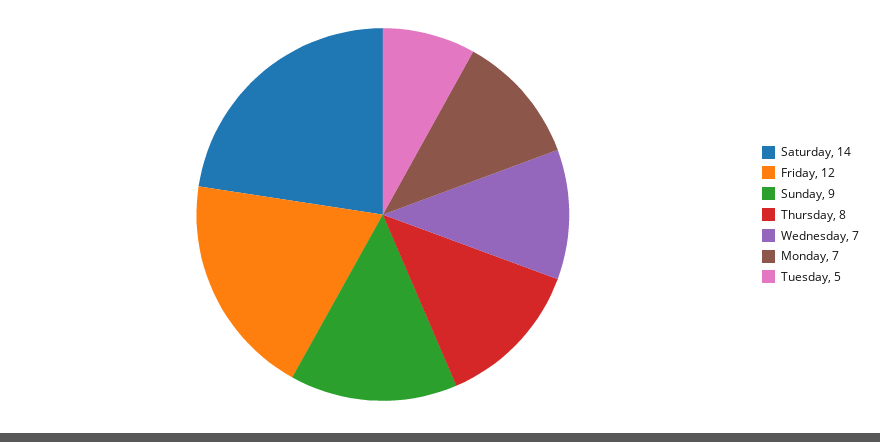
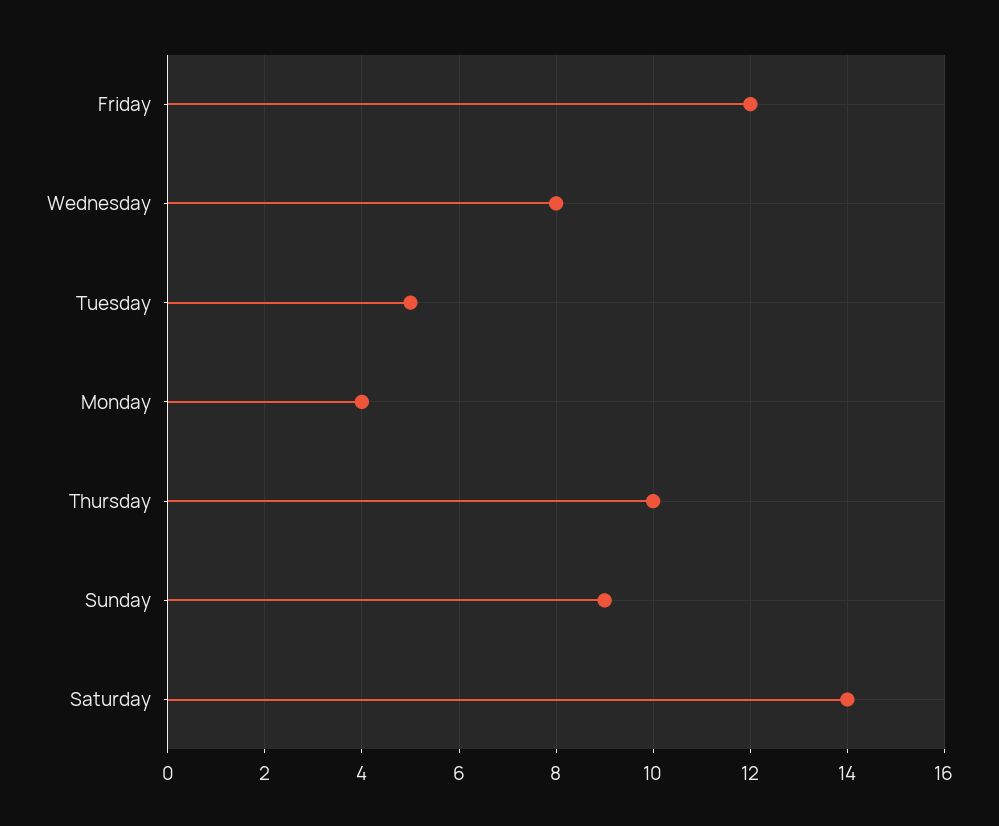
Thursday: 8 -> 10
Wednesday: 7 -> 8
Monday: 7 -> 4

